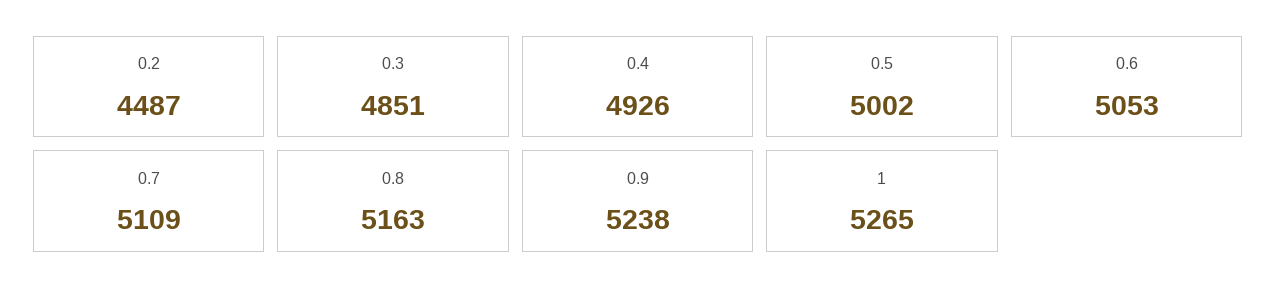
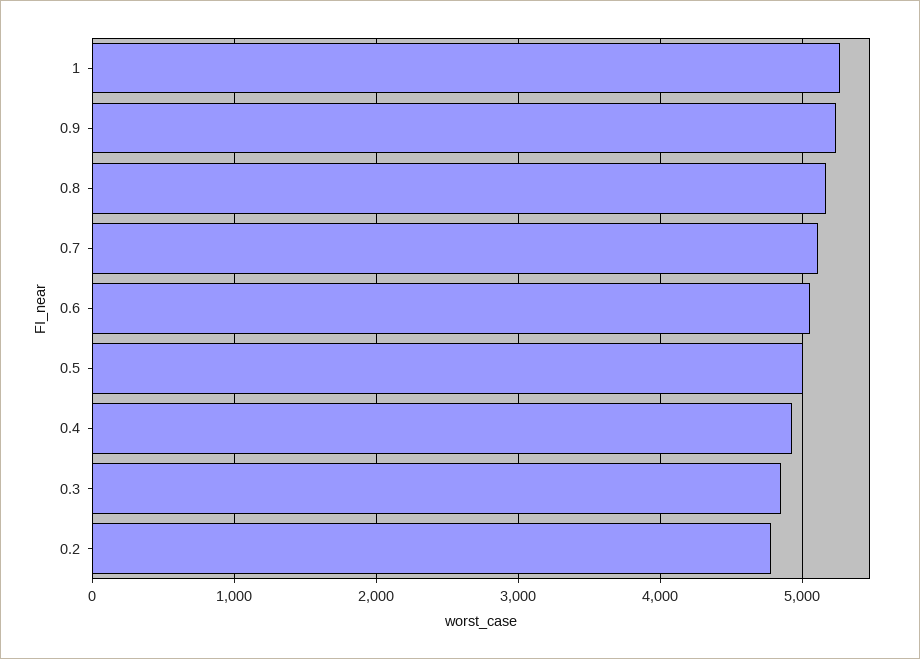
0.2: 4487 -> 4800

